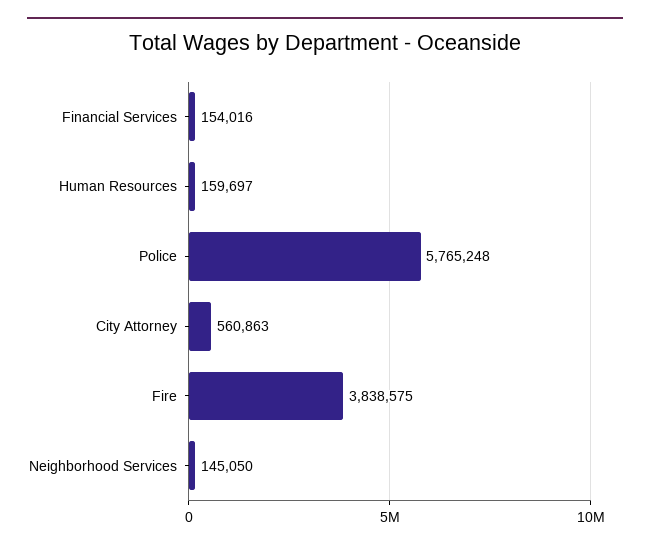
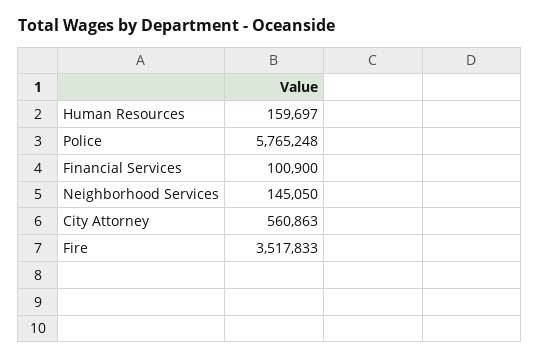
Financial Services: 154016 -> 100900
Fire: 3838575 -> 3517833

